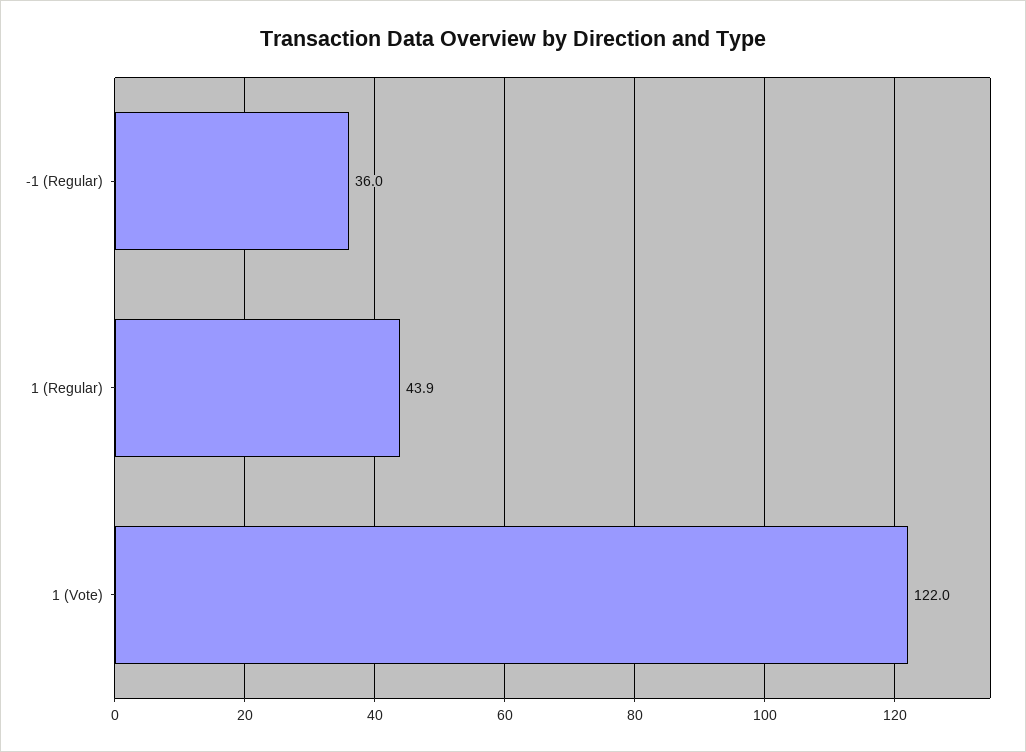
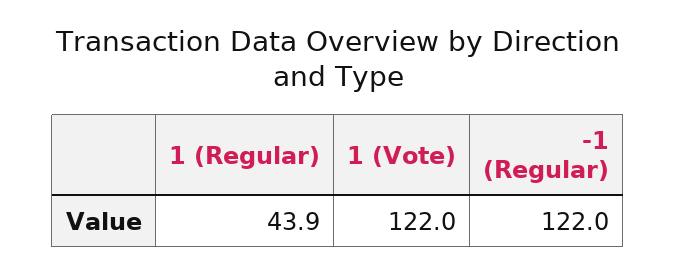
-1 (Regular): 36 -> 122

